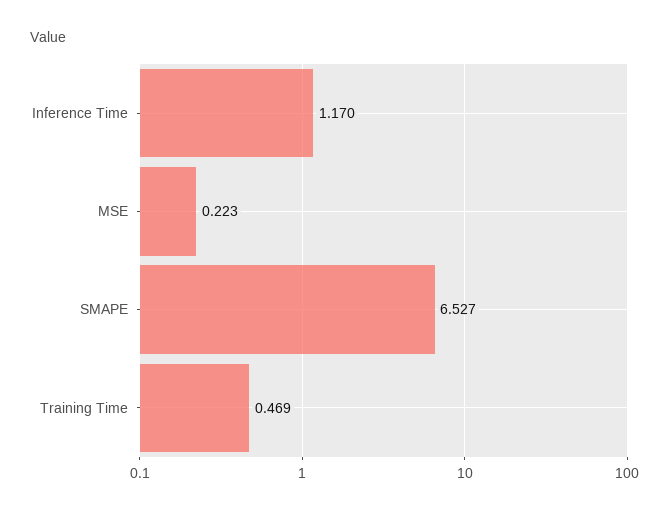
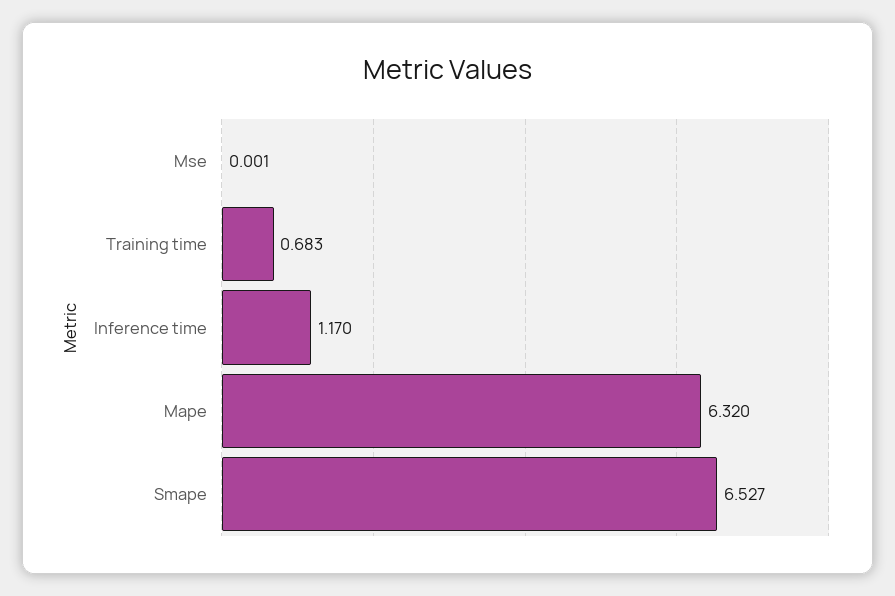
MSE: 0.223 -> 0.001
Training Time: 0.469 -> 0.683
Mape: none -> 6.32

